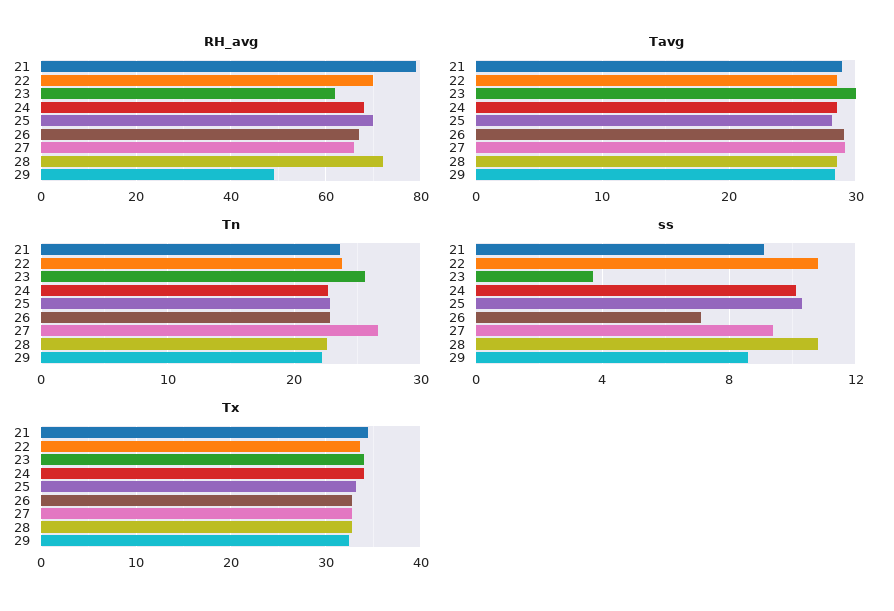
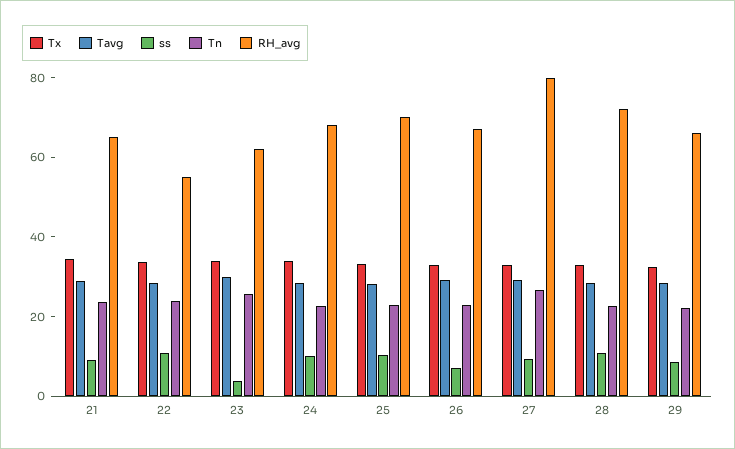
RH_avg, 21: 80 -> 65
RH_avg, 22: 70 -> 55
RH_avg, 27: 65 -> 80
RH_avg, 29: 50 -> 65

